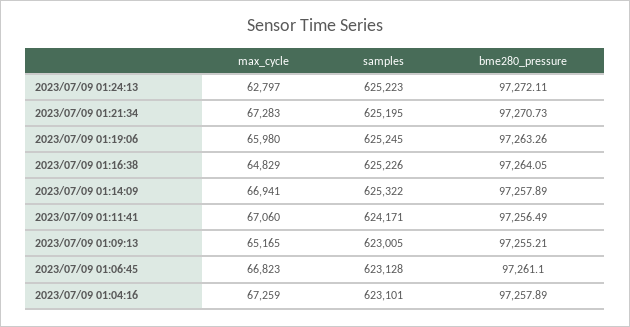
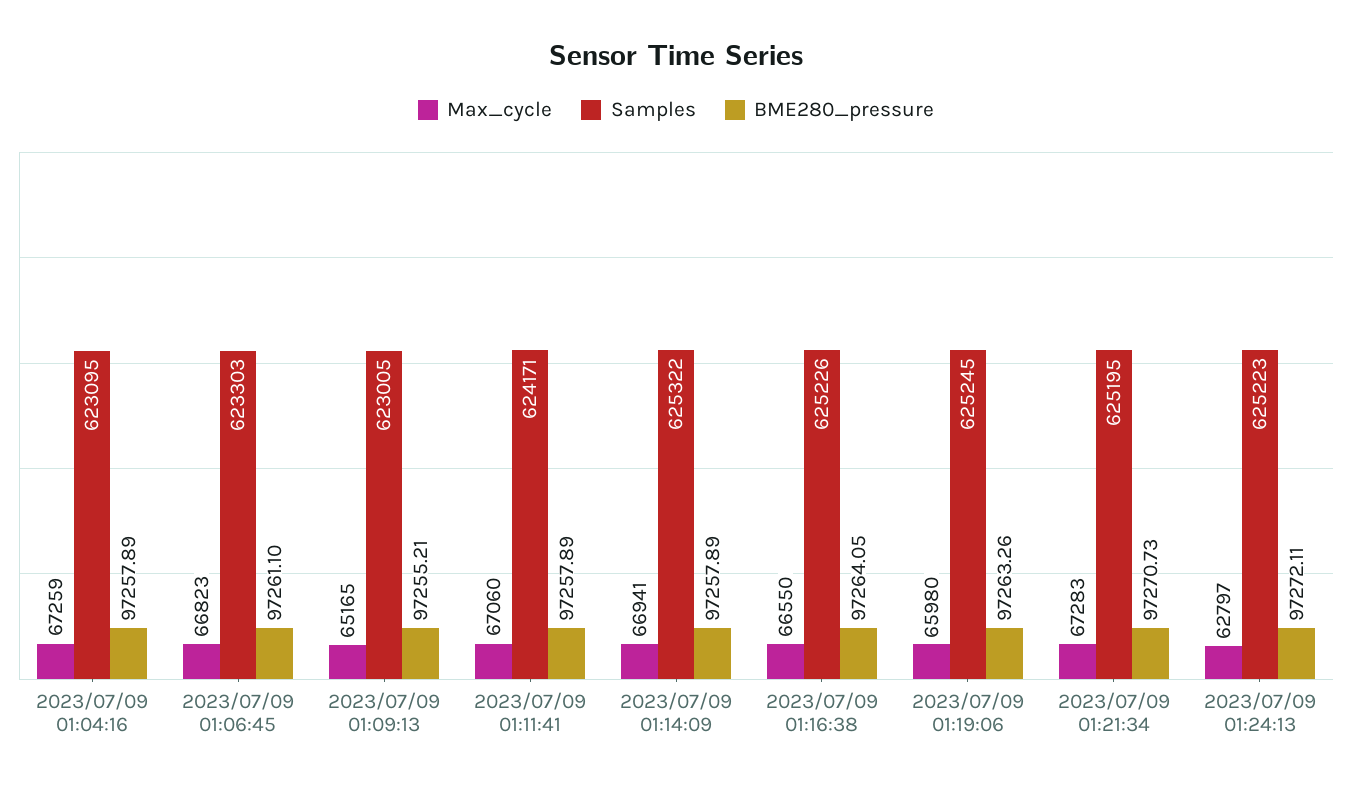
max_cycle, 2023/07/09 01:16:38: 64829 -> 66550
bme280_pressure, 2023/07/09 01:11:41: 97256.49 -> 97257.89
samples, 2023/07/09 01:06:45: 623128 -> 623303
samples, 2023/07/09 01:04:16: 623101 -> 623095

